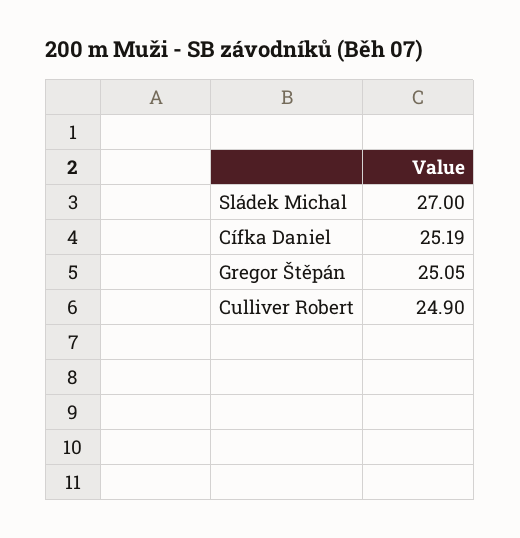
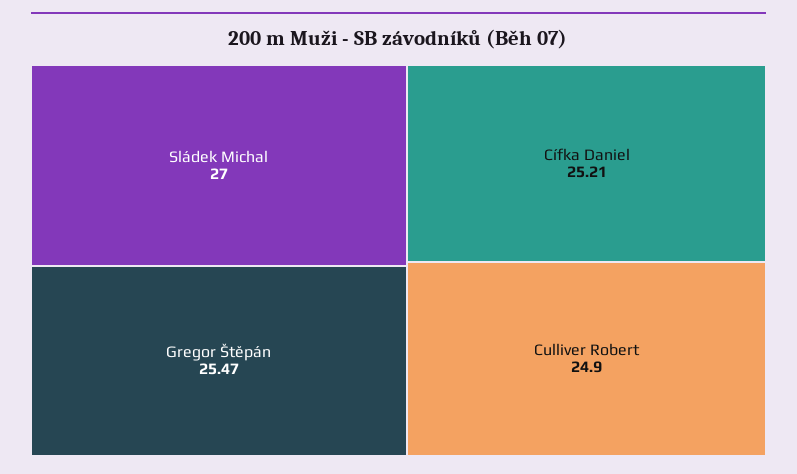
Cífka Daniel: 25.19 -> 25.21
Gregor Štěpán: 25.05 -> 25.47

